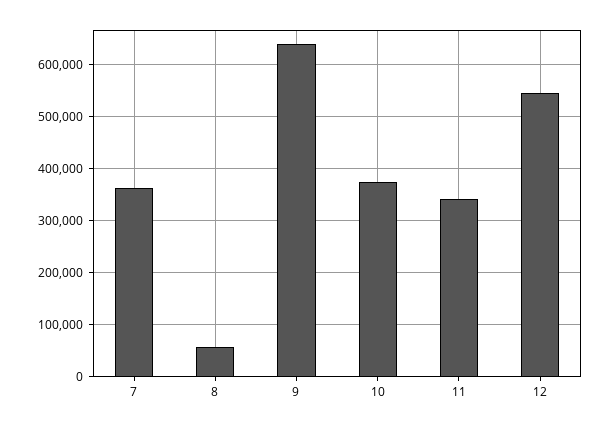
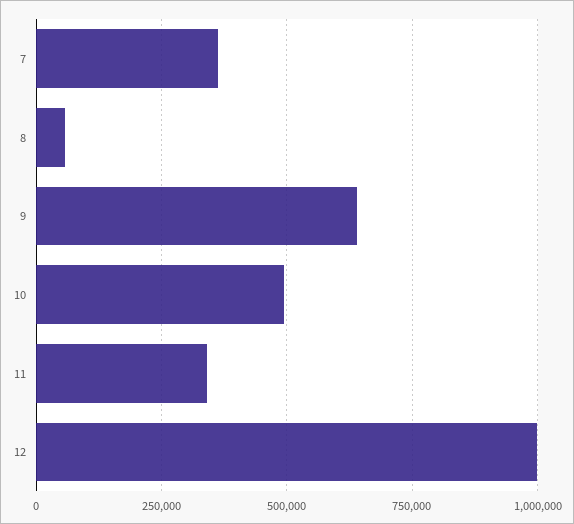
10: 380000 -> 500000
12: 540000 -> 1000000

